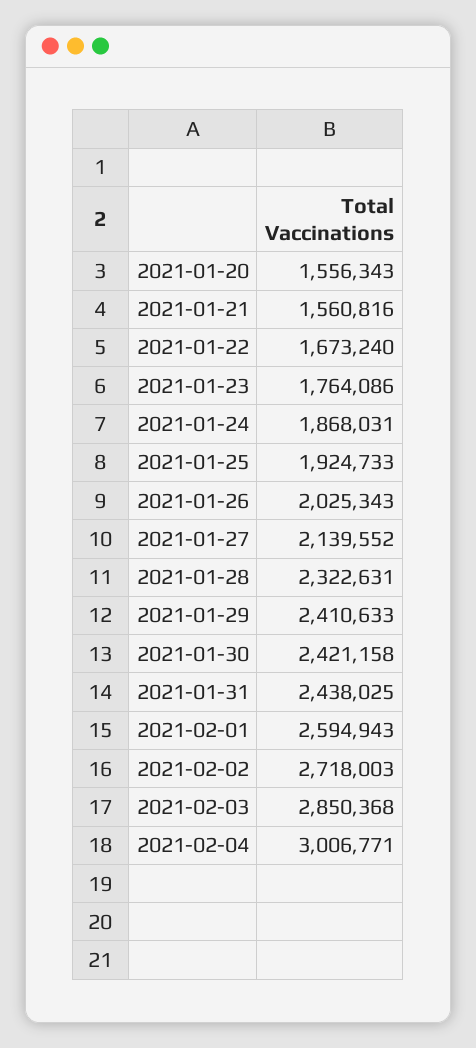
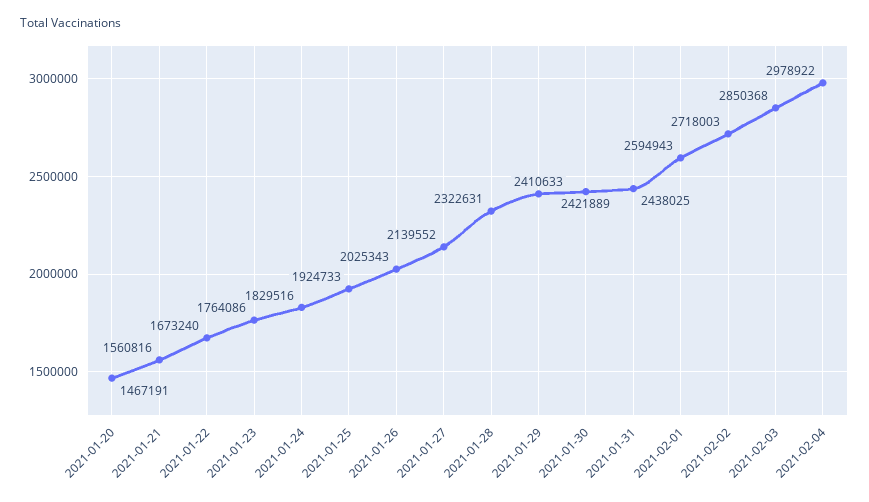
2021-01-20: 1556343 -> 1467191
2021-01-24: 1868031 -> 1829516
2021-01-30: 2421158 -> 2421889
2021-02-04: 3006771 -> 2978922

